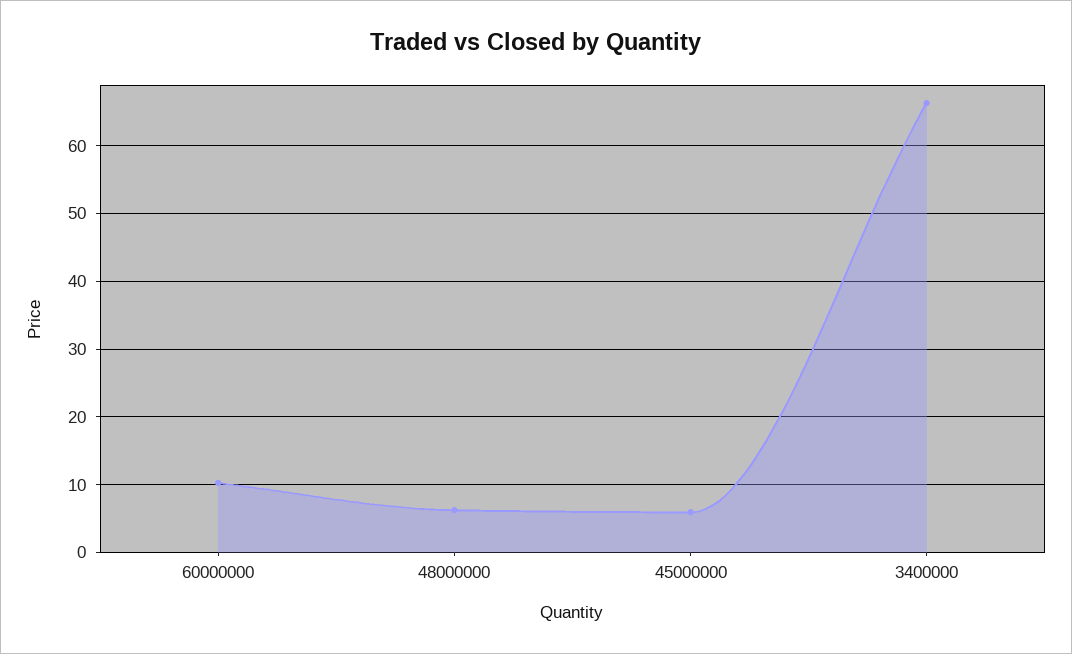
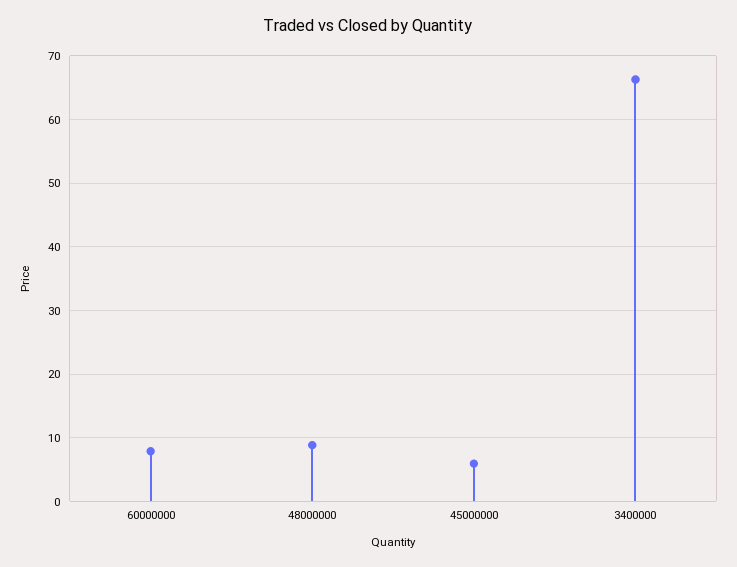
60000000: 10 -> 8
48000000: 6 -> 9

